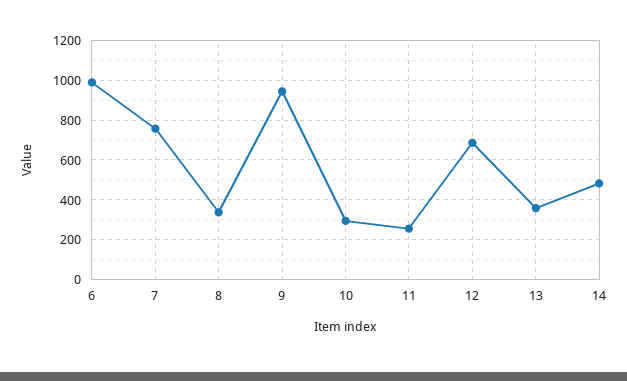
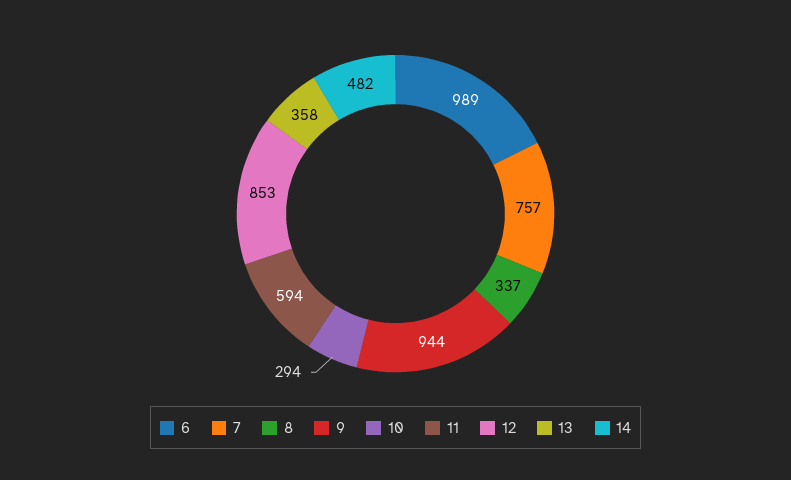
11: 250 -> 594
12: 700 -> 853

